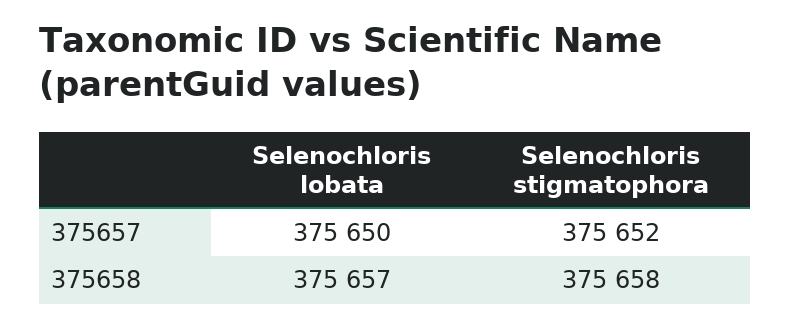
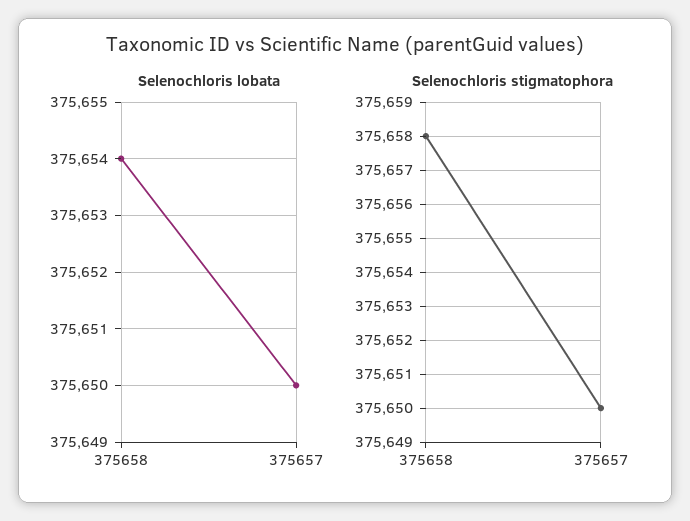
Selenochloris stigmatophora, 375657: 375652 -> 375650
Selenochloris lobata, 375658: 375657 -> 375654

